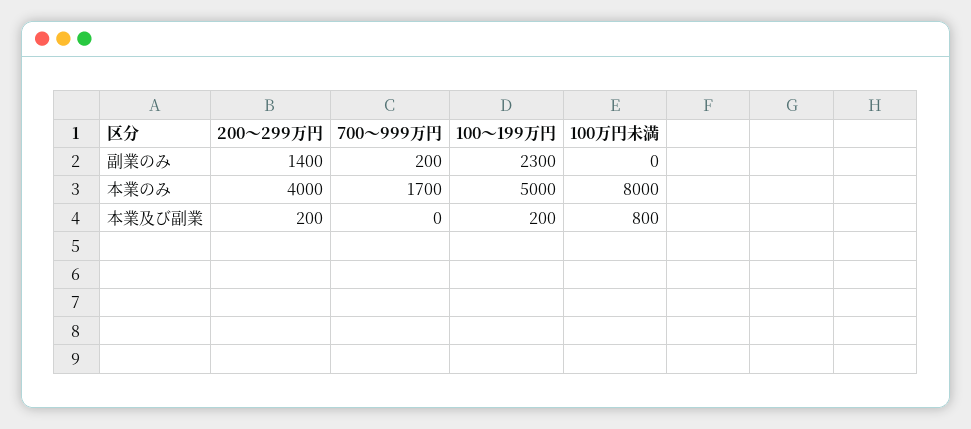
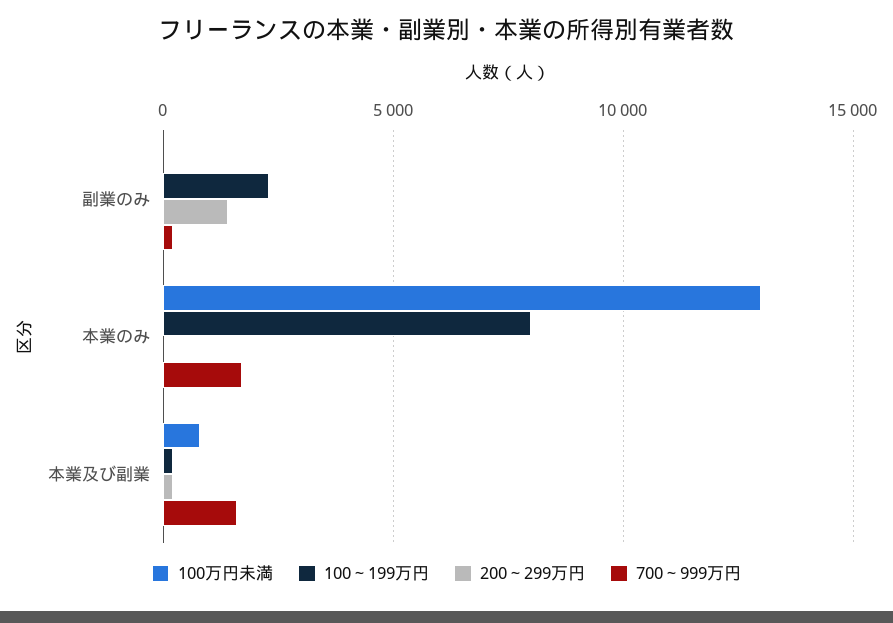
200～299万円, 本業のみ: 4000 -> 0
100～199万円, 本業のみ: 5000 -> 8000
100万円未満, 本業のみ: 8000 -> 13000
700～999万円, 本業及び副業: 0 -> 1500

